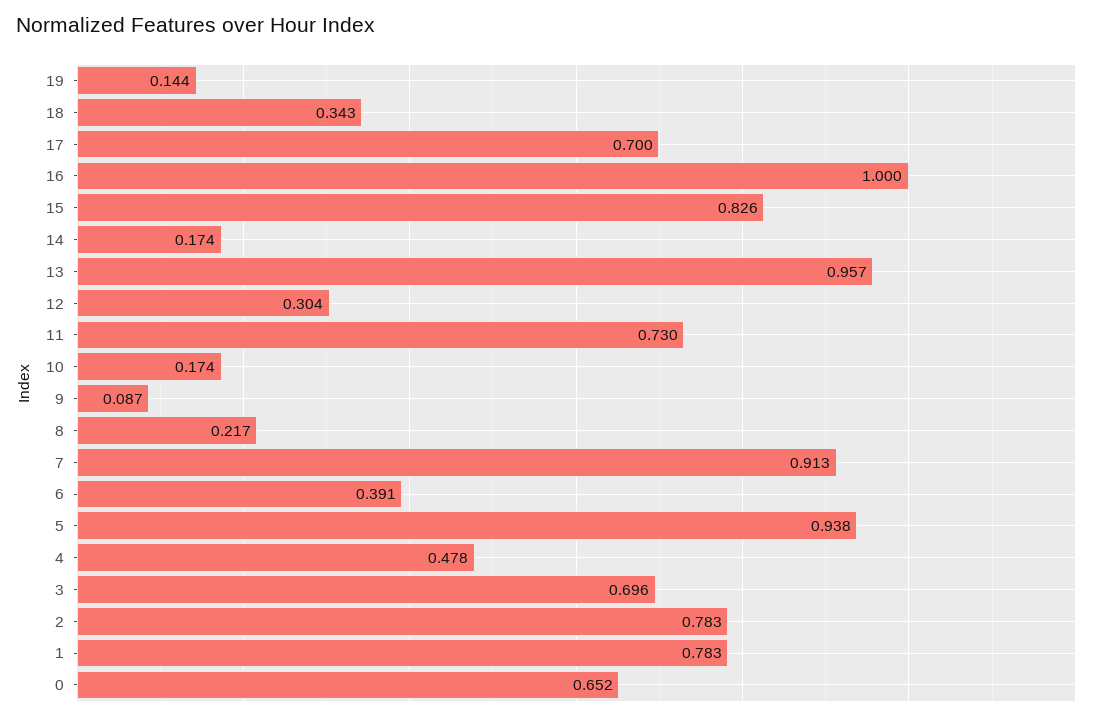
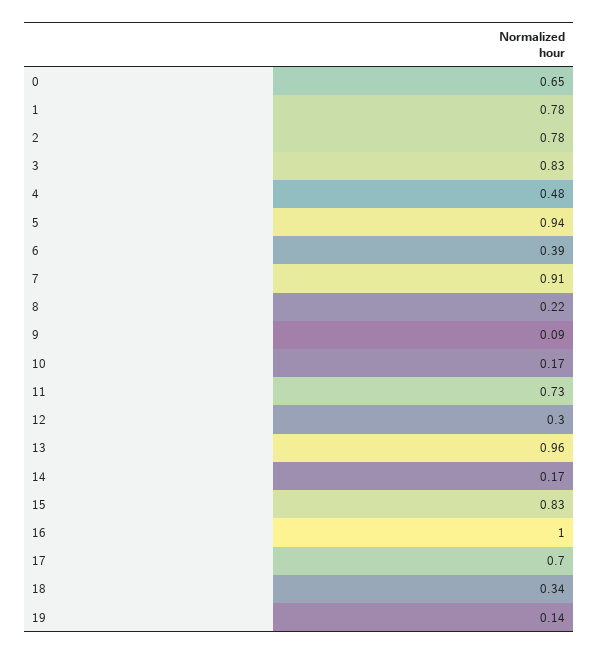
3: 0.696 -> 0.83

